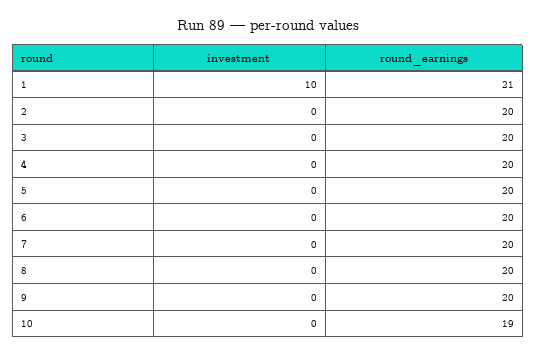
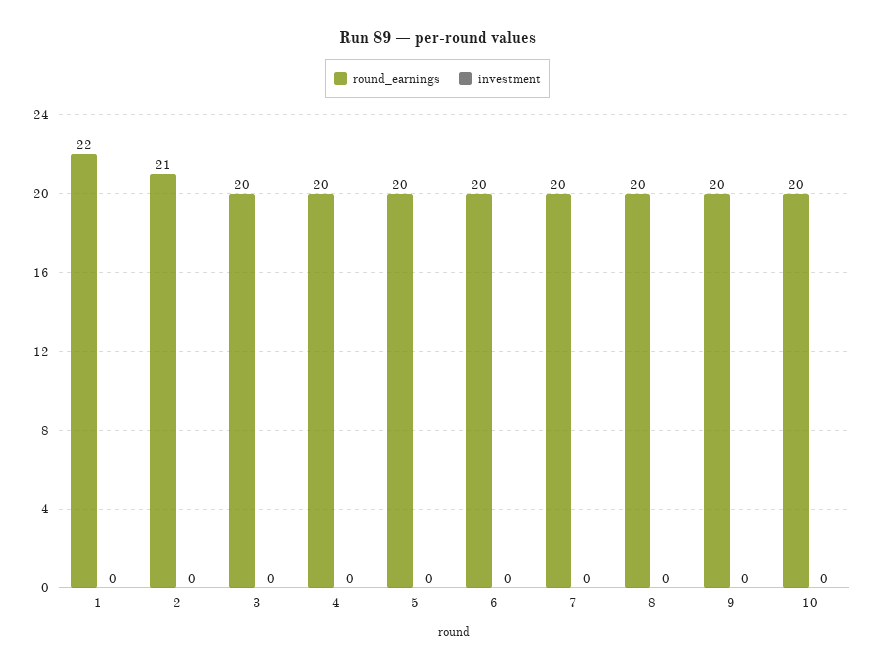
investment, 1: 10 -> 0
round_earnings, 1: 21 -> 22
round_earnings, 2: 20 -> 21
round_earnings, 10: 19 -> 20

